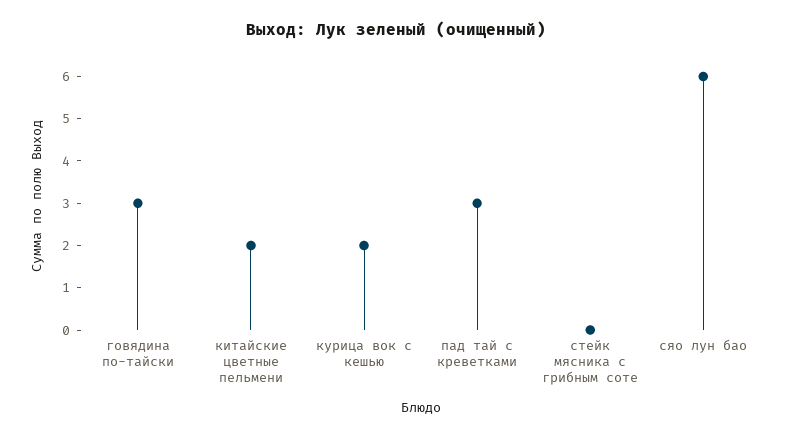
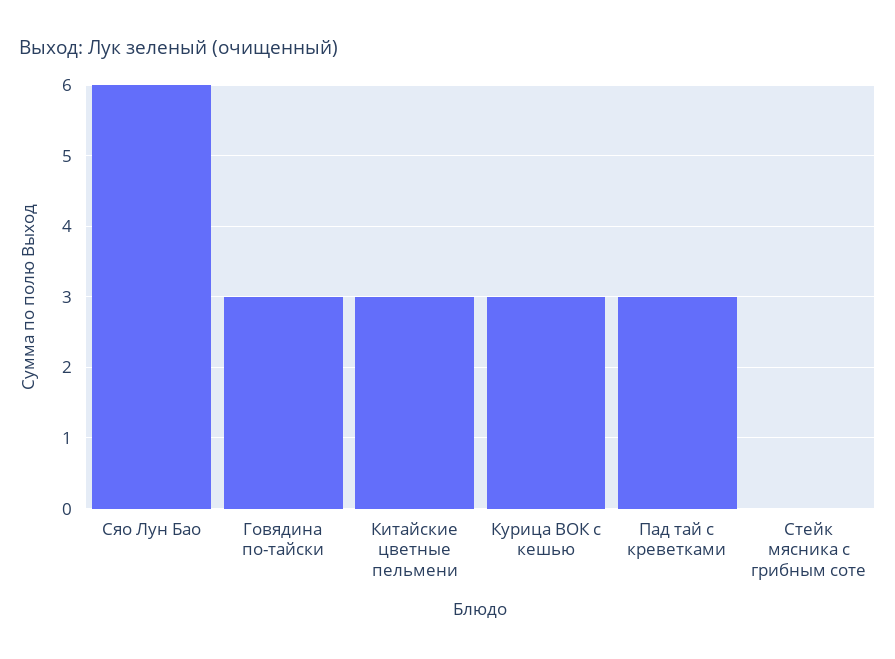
китайские цветные пельмени: 2 -> 3
курица вок с кешью: 2 -> 3

